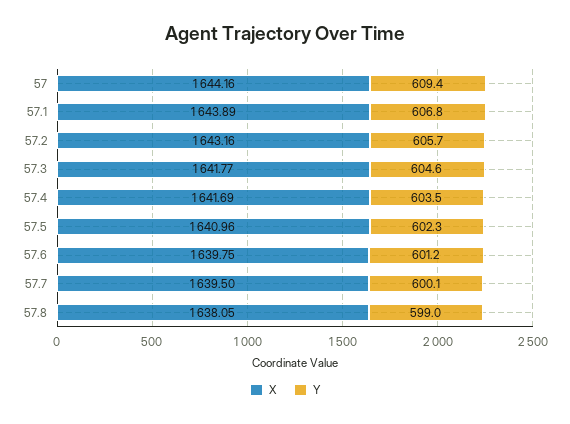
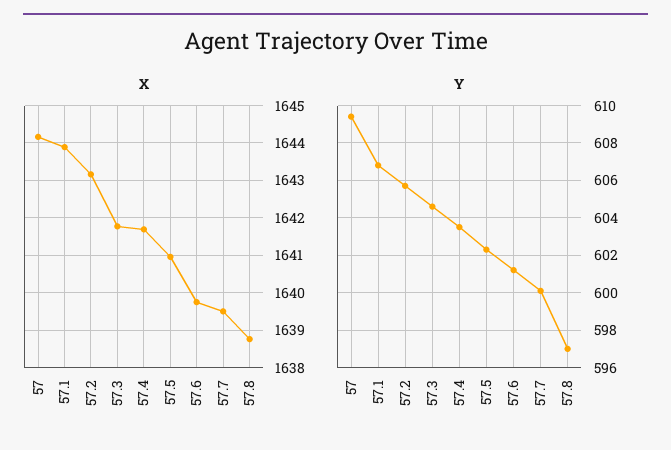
X, 57.8: 1638.05 -> 1638.8
Y, 57.8: 599 -> 597

